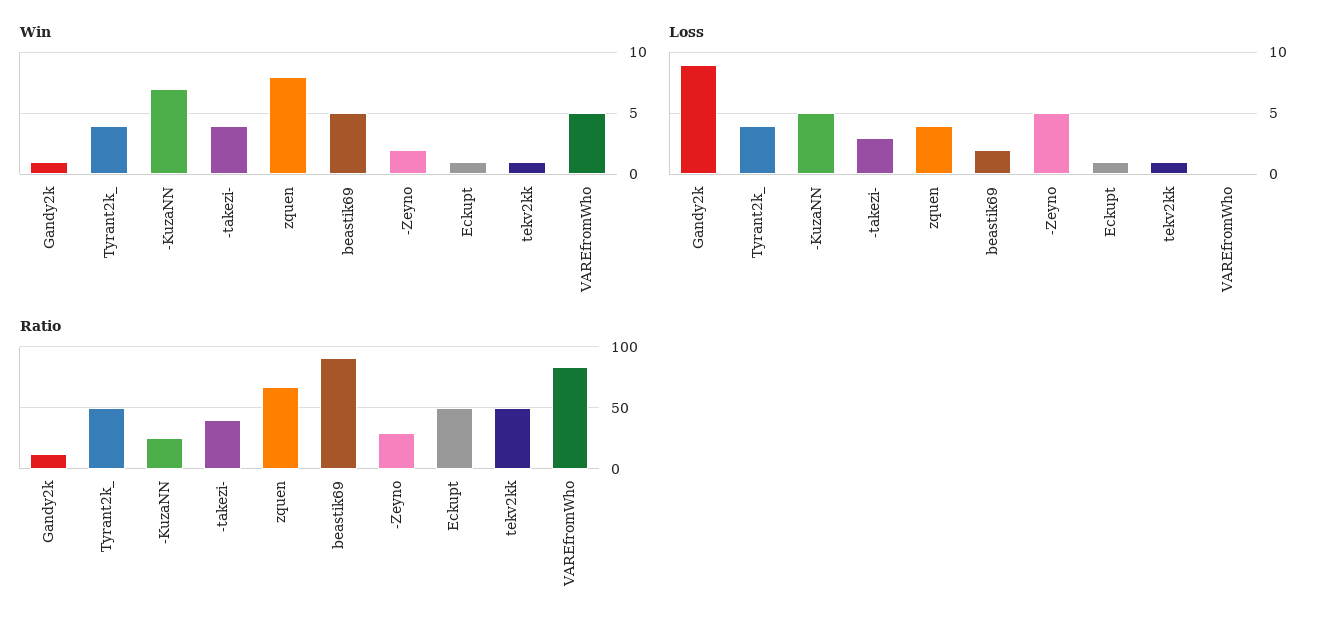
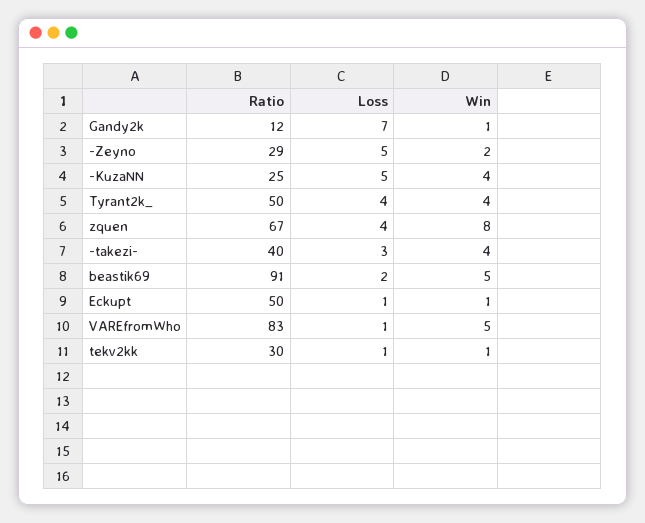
Win, -KuzaNN: 7 -> 4
Loss, Gandy2k: 9 -> 7
Loss, VAREfromWho: 0 -> 1
Ratio, tekv2kk: 50 -> 30

